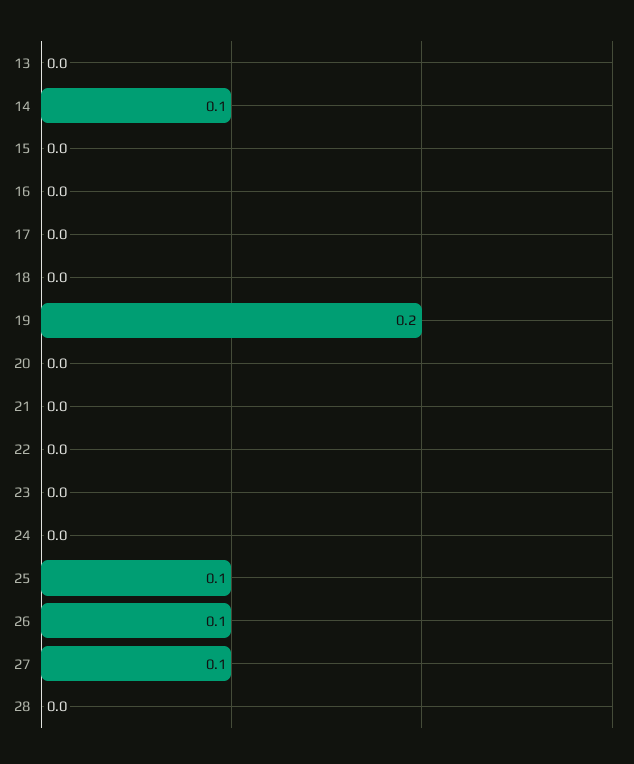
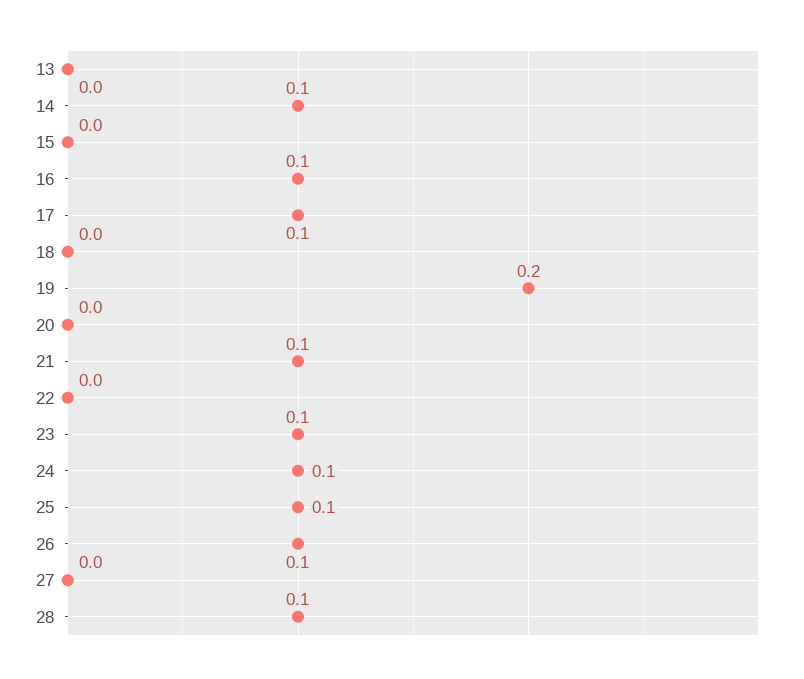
16: 0 -> 0.1
17: 0 -> 0.1
21: 0 -> 0.1
23: 0 -> 0.1
24: 0 -> 0.1
27: 0.1 -> 0
28: 0 -> 0.1

